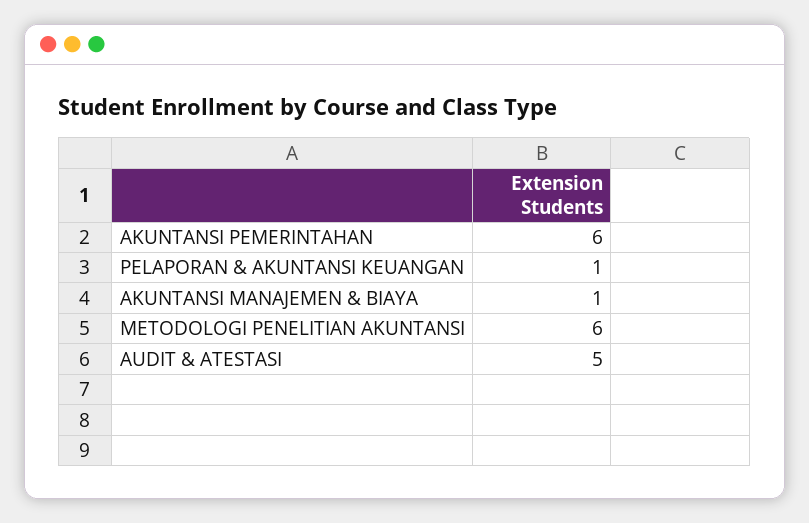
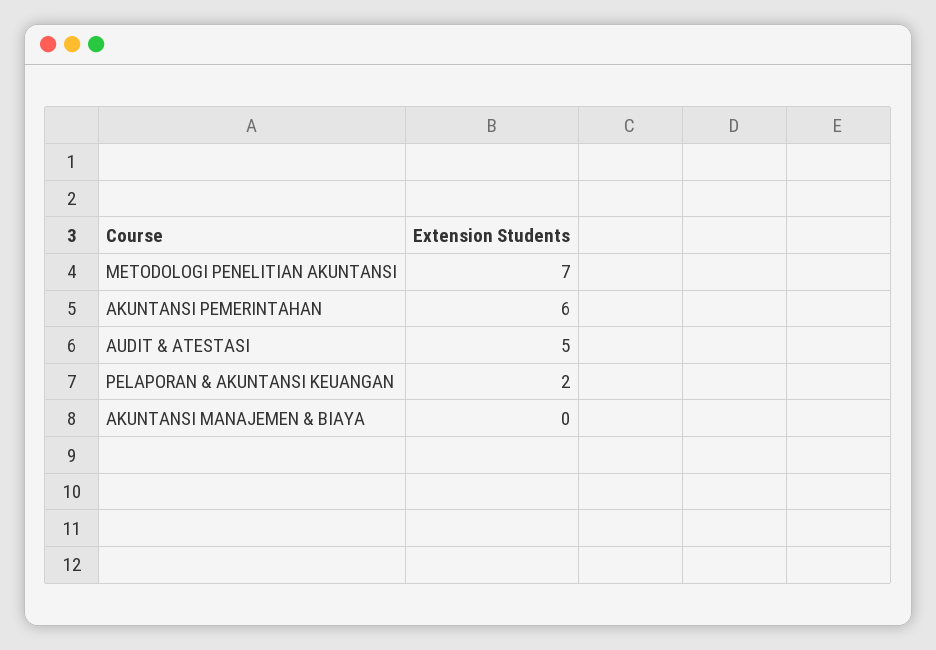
PELAPORAN & AKUNTANSI KEUANGAN: 1 -> 2
AKUNTANSI MANAJEMEN & BIAYA: 1 -> 0
METODOLOGI PENELITIAN AKUNTANSI: 6 -> 7

